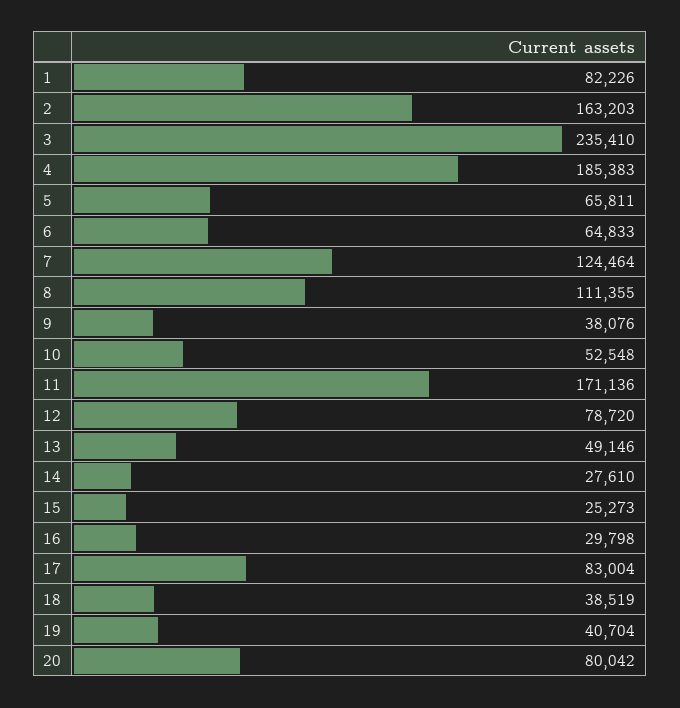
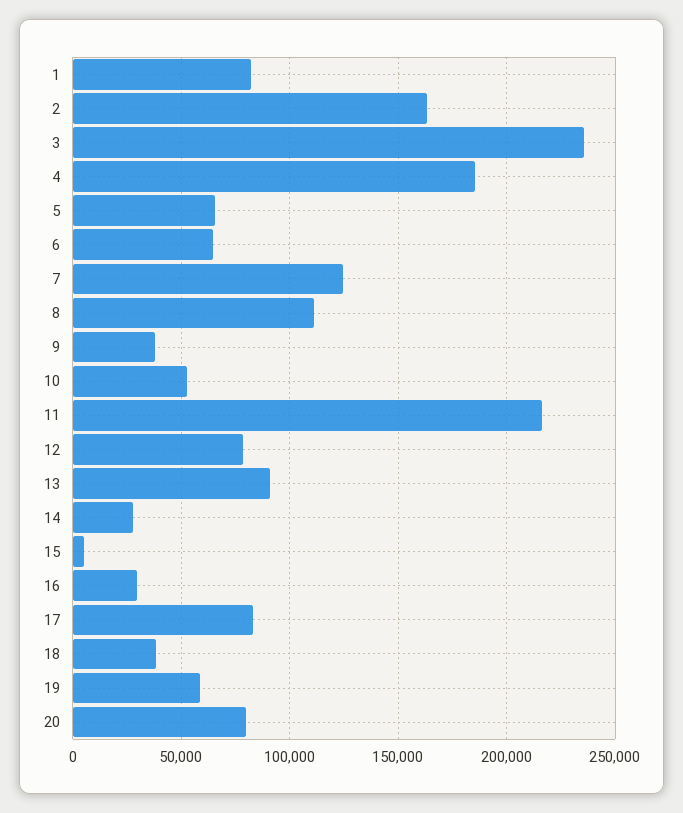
11: 171136 -> 215000
13: 49146 -> 90000
15: 25273 -> 5000
19: 40704 -> 60000

